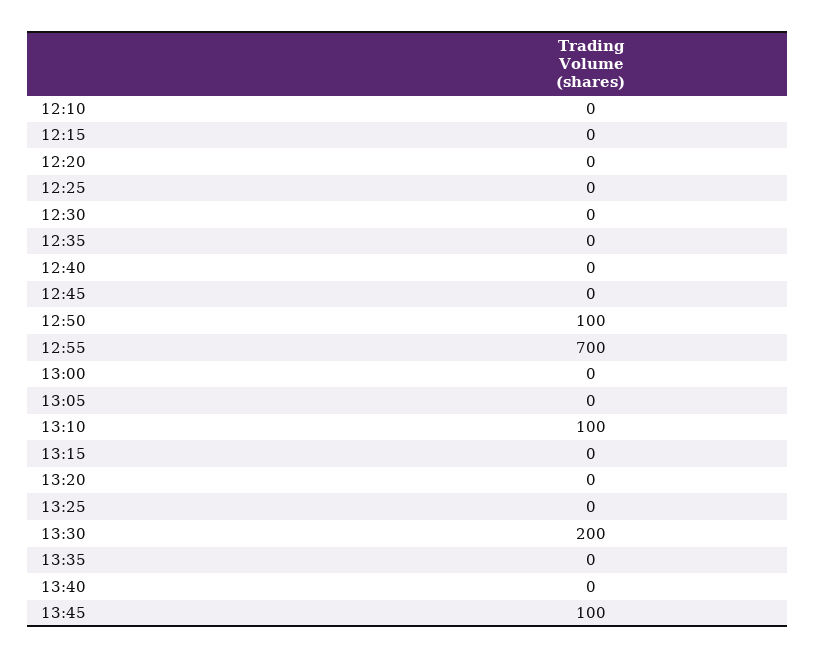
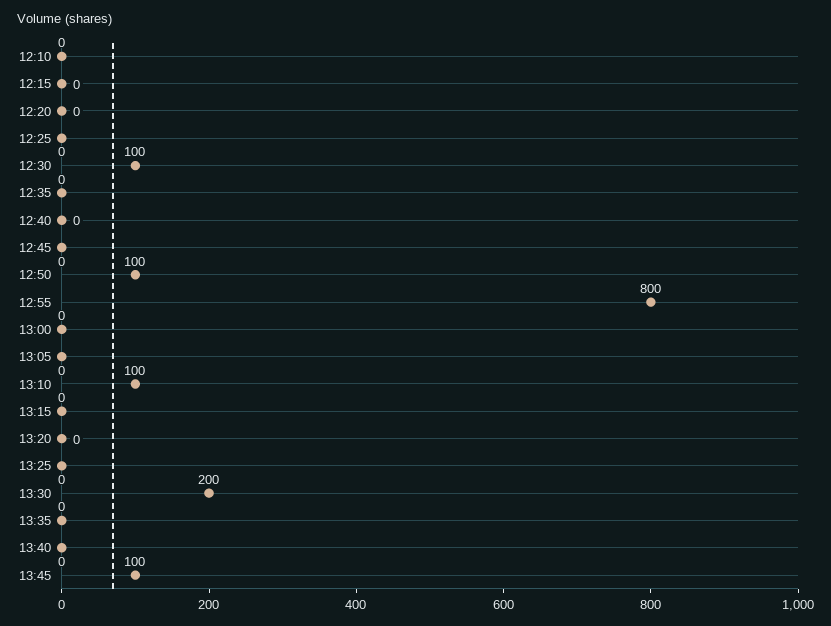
12:30: 0 -> 100
12:55: 700 -> 800

